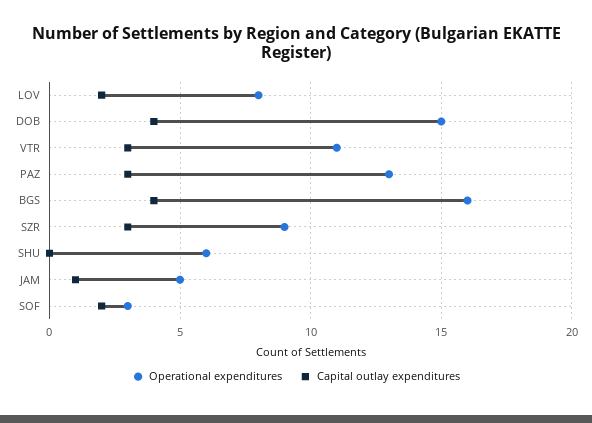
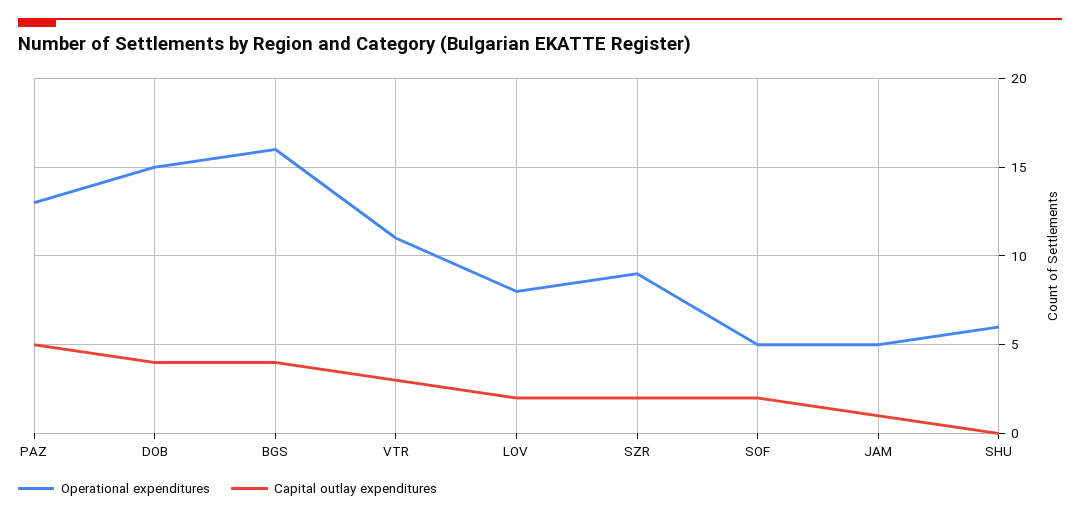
Capital outlay expenditures, PAZ: 3 -> 5
Capital outlay expenditures, SZR: 3 -> 2
Operational expenditures, SOF: 3 -> 5

